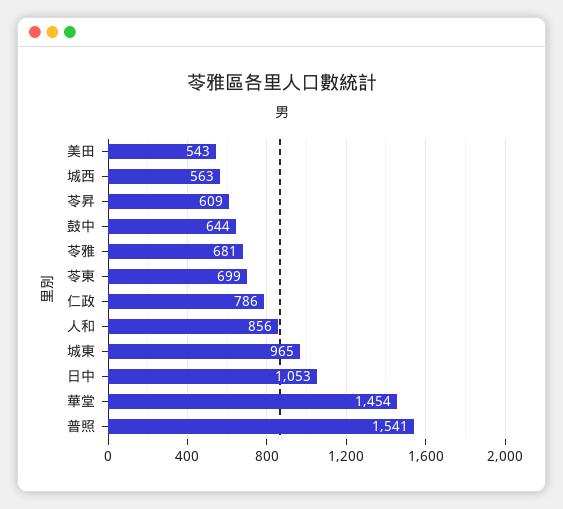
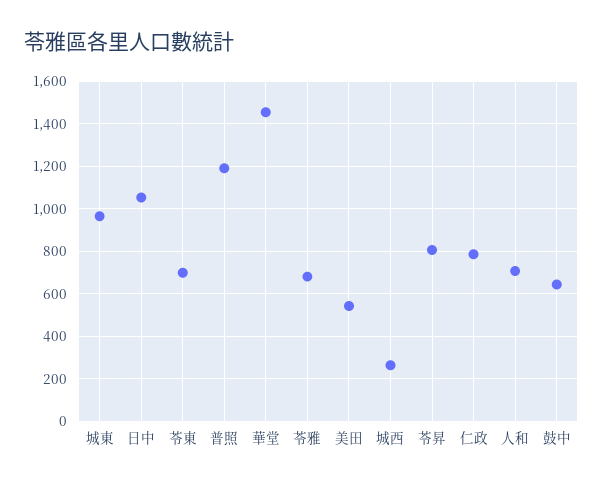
城西: 563 -> 250
苓昇: 609 -> 800
人和: 856 -> 700
普照: 1541 -> 1200

